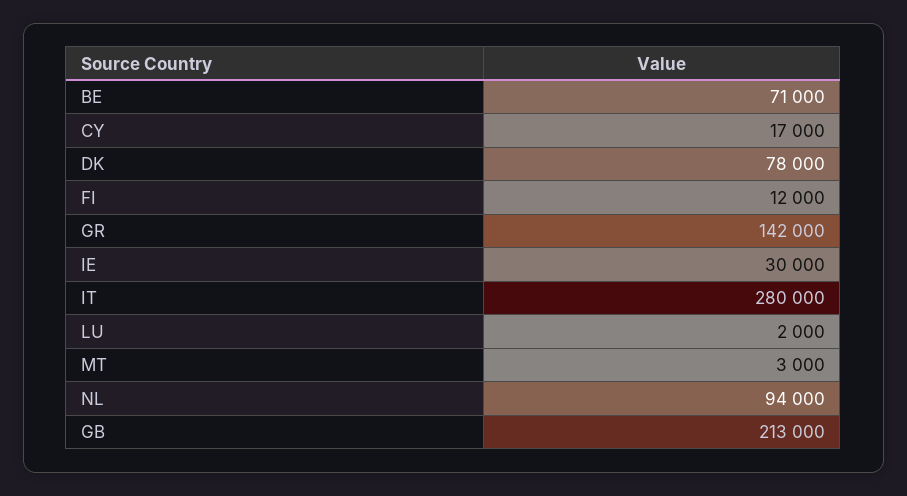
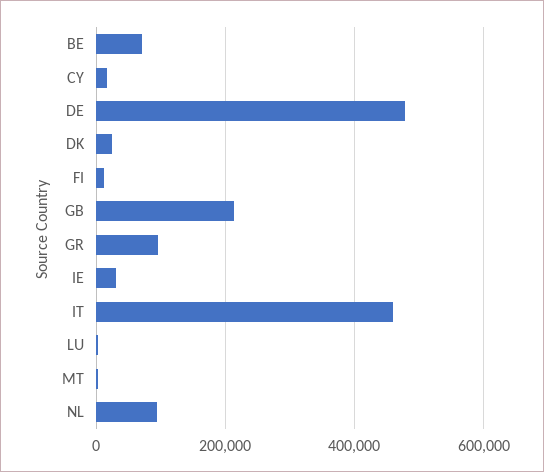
DK: 78000 -> 20000
GR: 142000 -> 100000
IT: 280000 -> 460000
DE: none -> 480000

